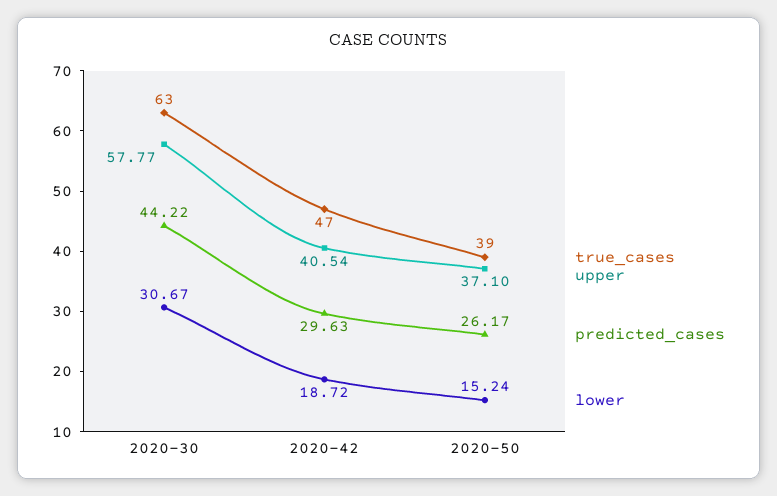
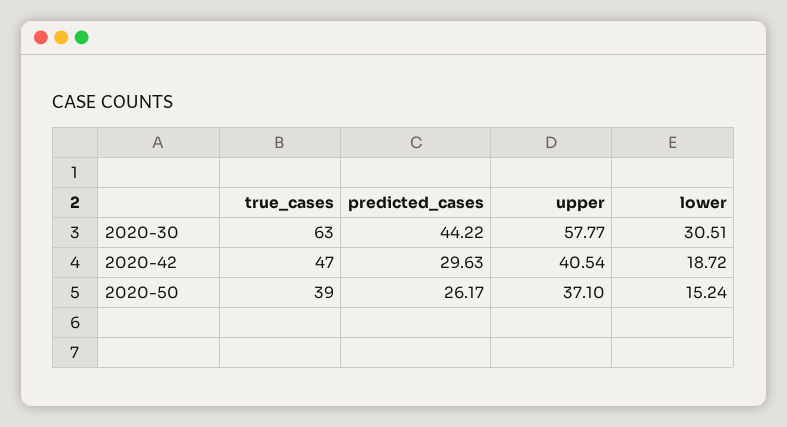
lower, 2020-30: 30.67 -> 30.51

